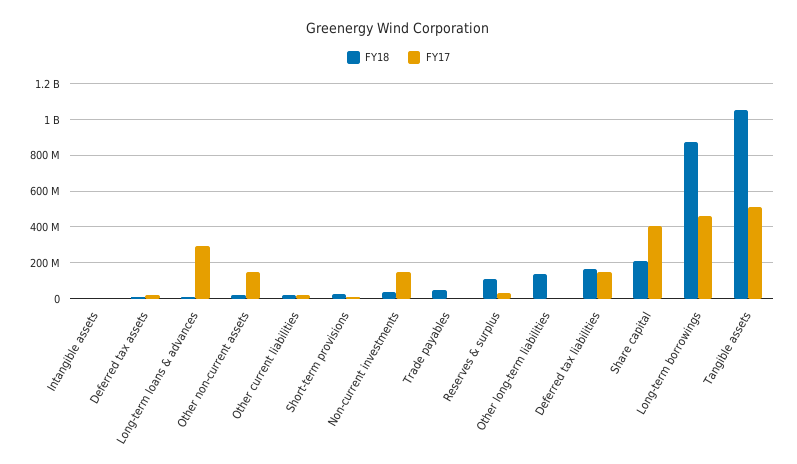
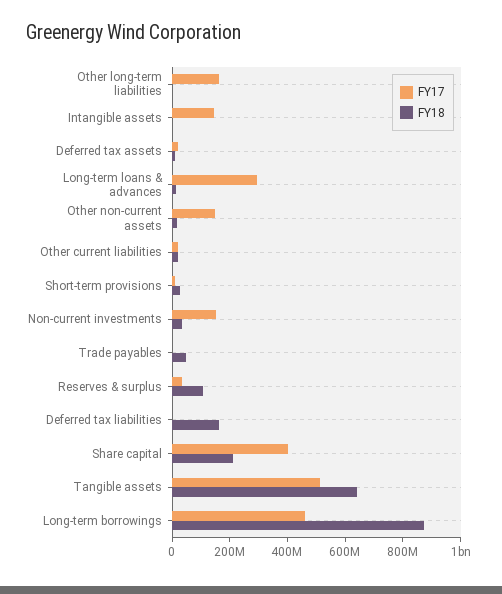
FY17, Intangible assets: 0 -> 150000000
FY18, Other long-term liabilities: 150000000 -> 0
FY17, Other long-term liabilities: 0 -> 150000000
FY17, Deferred tax liabilities: 150000000 -> 0
FY18, Tangible assets: 1050000000 -> 650000000

